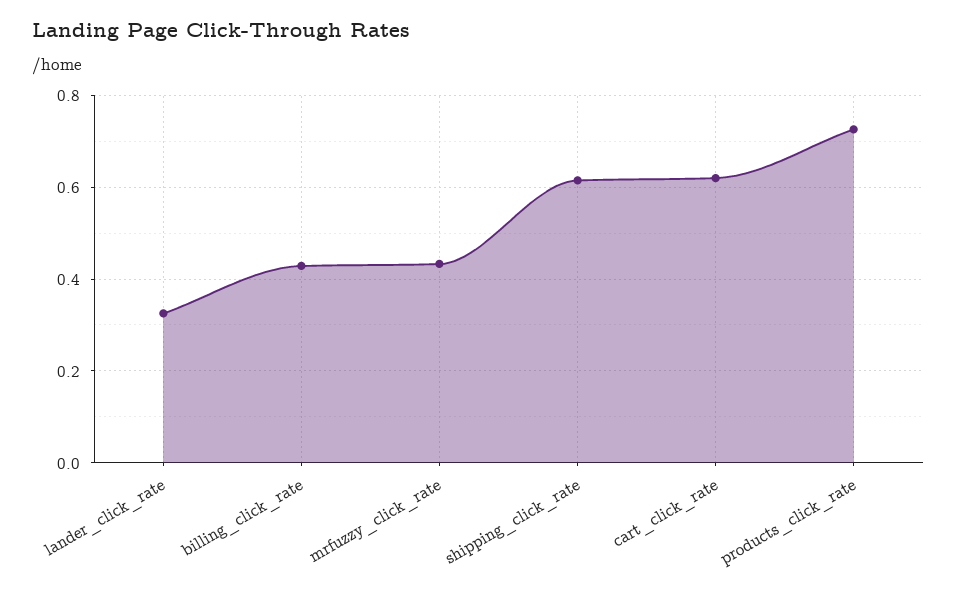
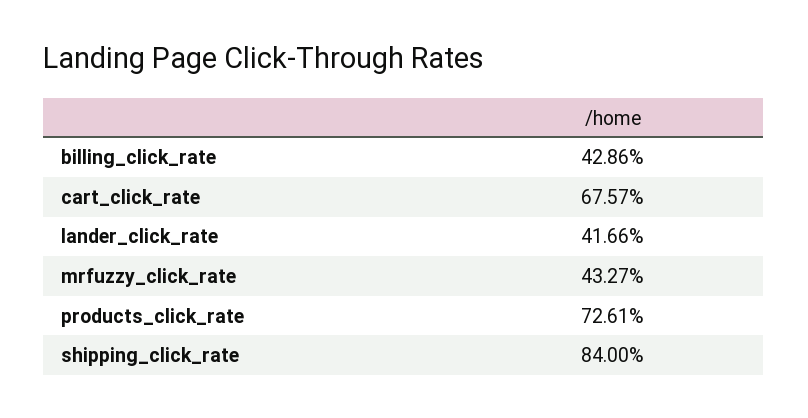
lander_click_rate: 0.32 -> 0.4166
shipping_click_rate: 0.62 -> 0.84
cart_click_rate: 0.62 -> 0.6757

